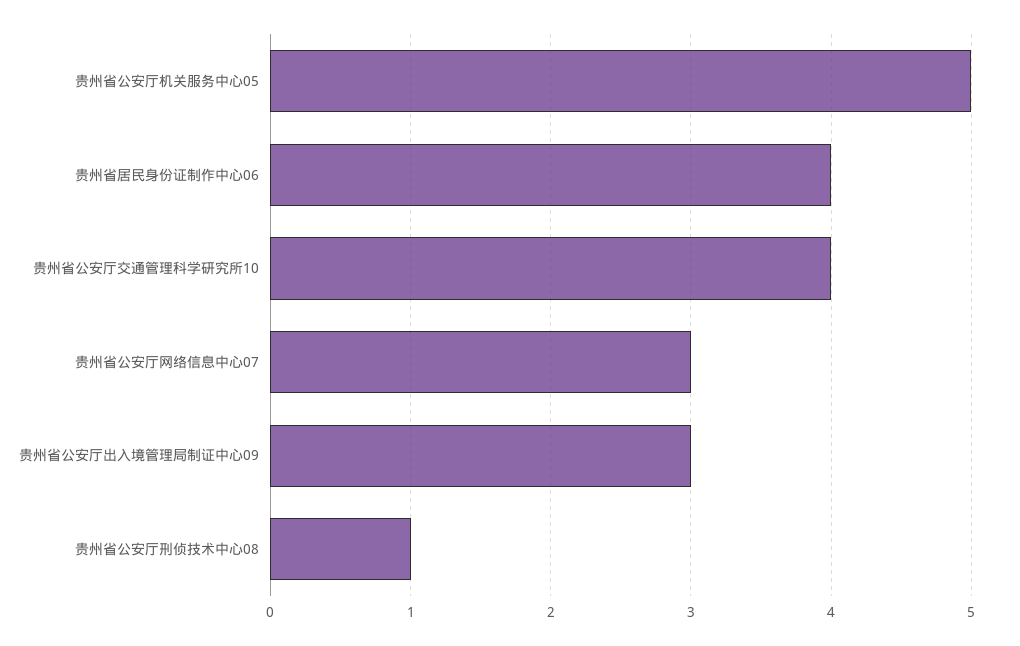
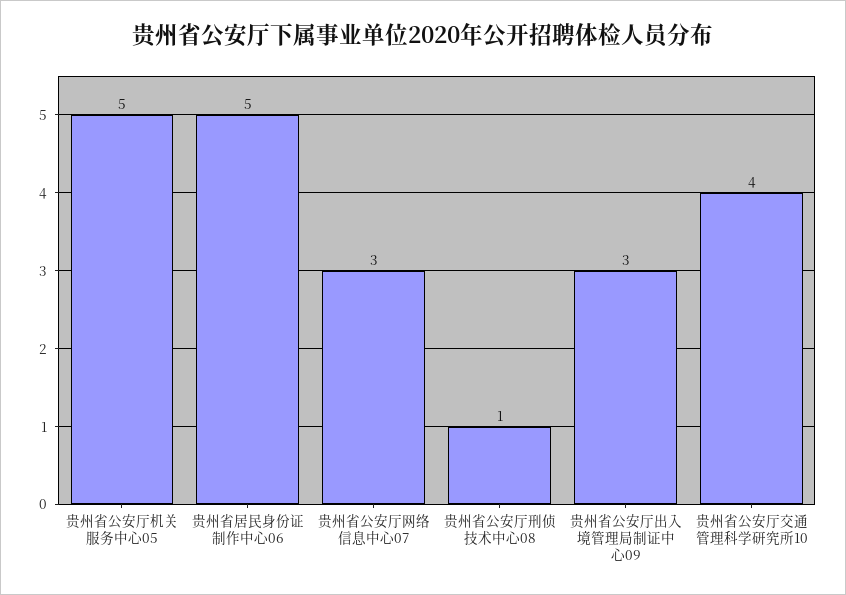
贵州省居民身份证制作中心06: 4 -> 5

